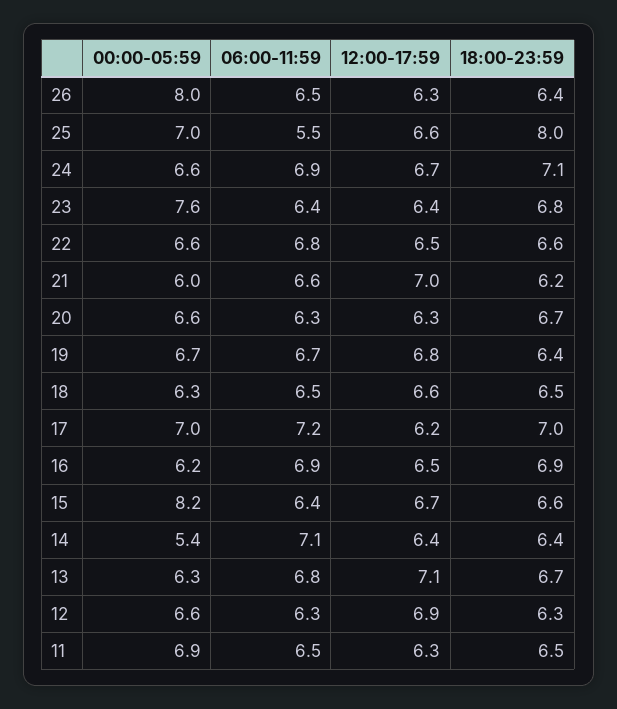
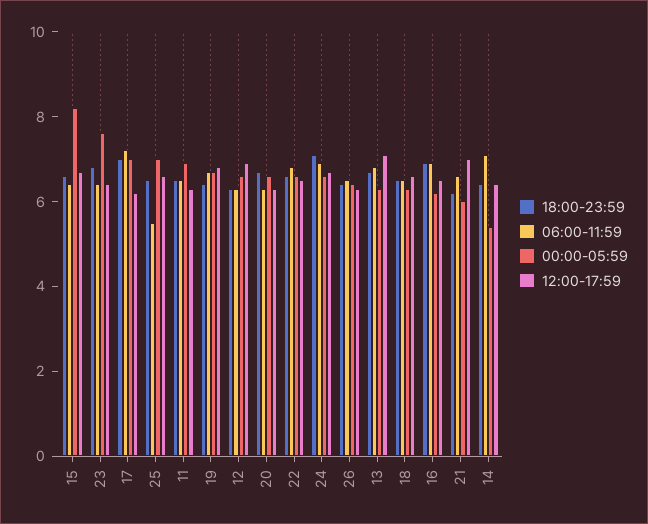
00:00-05:59, 26: 8 -> 6.5
18:00-23:59, 25: 8 -> 6.5

